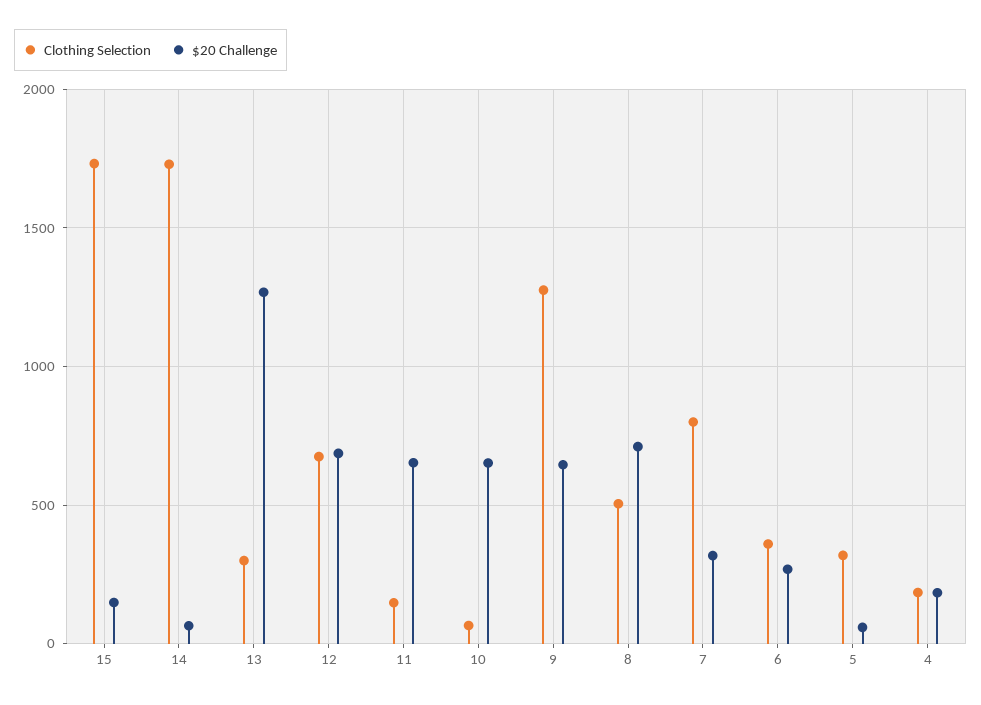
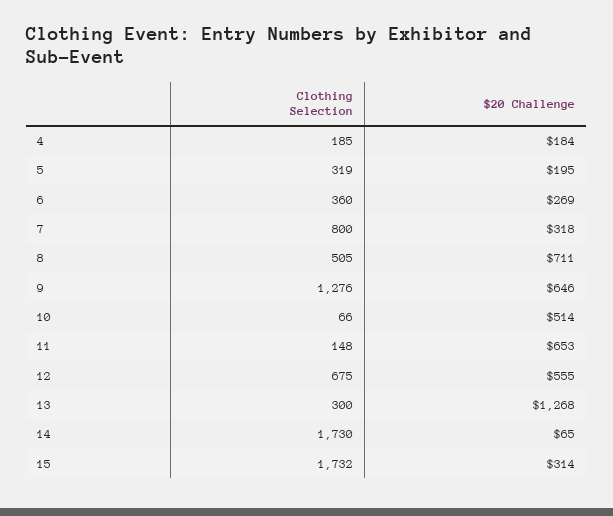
$20 Challenge, 15: 150 -> 314
$20 Challenge, 12: 700 -> 555
$20 Challenge, 10: 650 -> 514
$20 Challenge, 5: 50 -> 195

